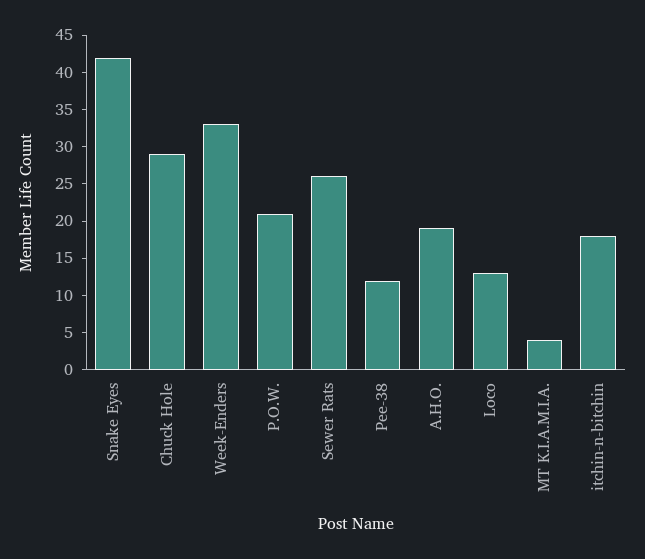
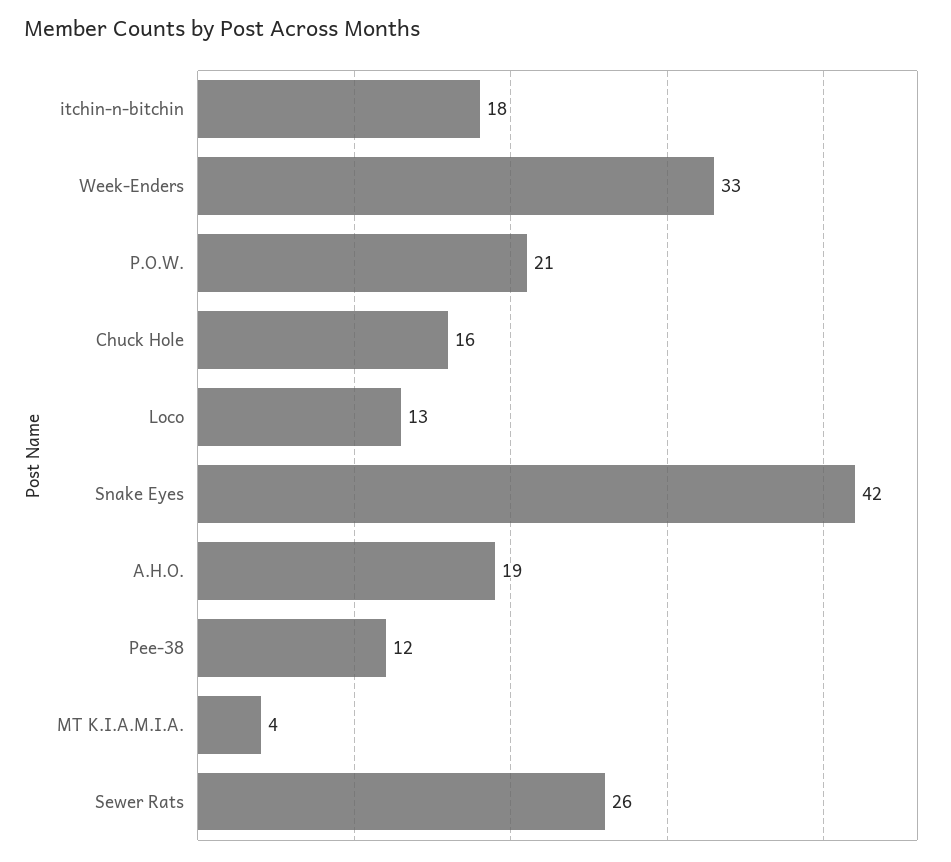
Chuck Hole: 30 -> 16

